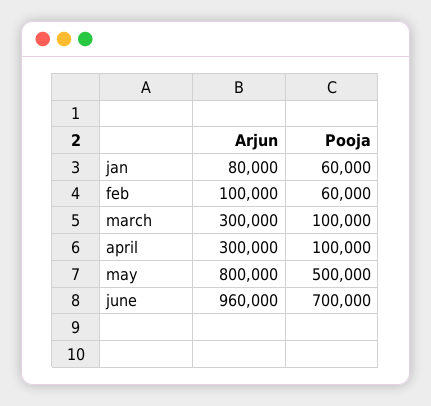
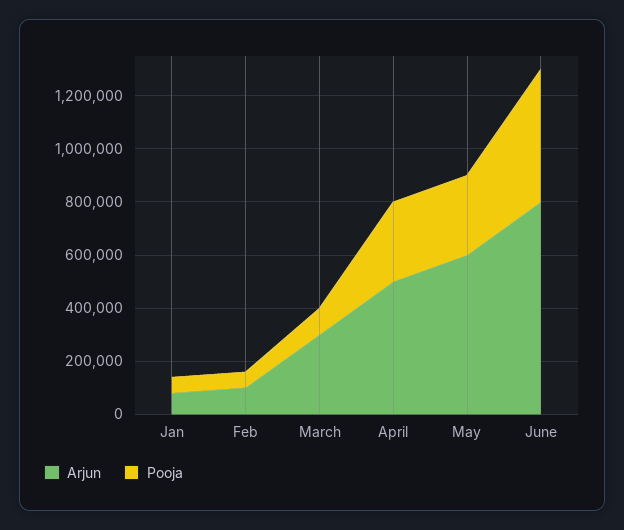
Arjun, april: 300000 -> 500000
Pooja, april: 100000 -> 300000
Arjun, may: 800000 -> 600000
Pooja, may: 500000 -> 300000
Arjun, june: 960000 -> 800000
Pooja, june: 700000 -> 500000

